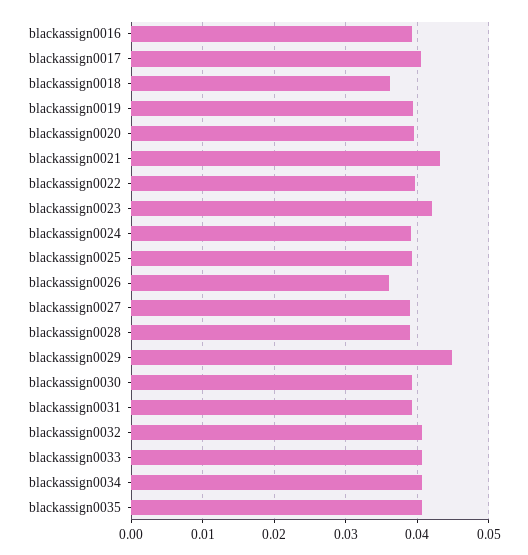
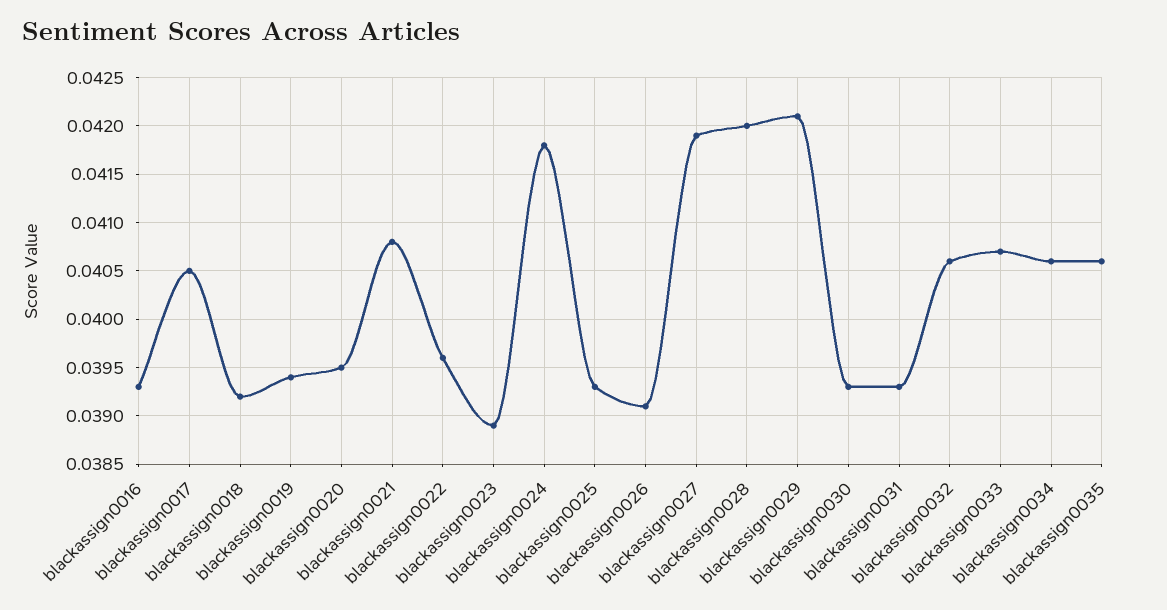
blackassign0018: 0.036 -> 0.0392
blackassign0021: 0.043 -> 0.0408
blackassign0023: 0.042 -> 0.0389
blackassign0024: 0.039 -> 0.0418
blackassign0026: 0.036 -> 0.0391
blackassign0027: 0.039 -> 0.0419
blackassign0028: 0.039 -> 0.042
blackassign0029: 0.045 -> 0.0421

